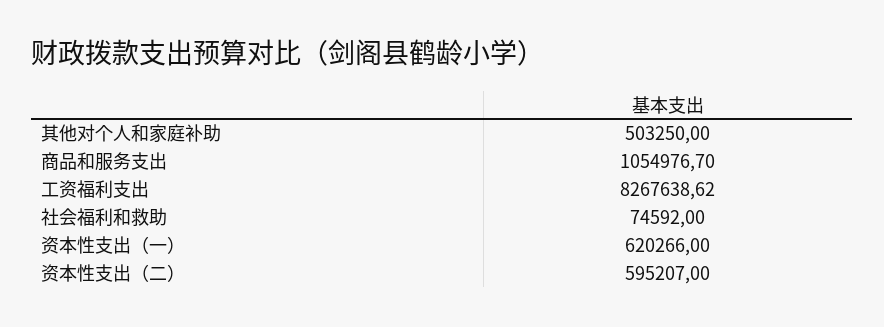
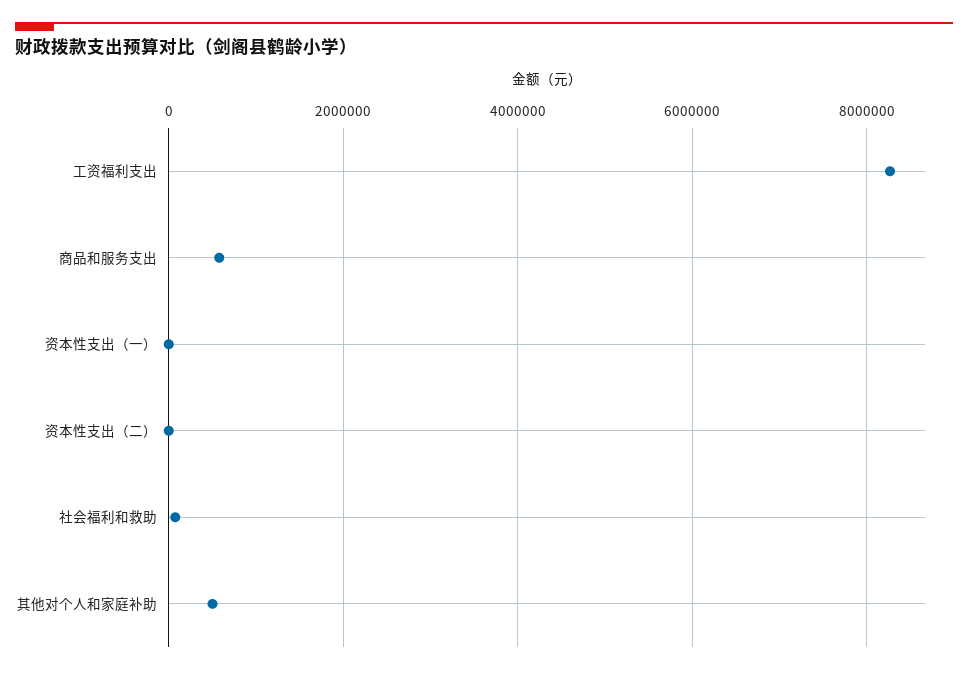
商品和服务支出: 1054976.7 -> 600000
资本性支出（一）: 620266 -> 0
资本性支出（二）: 595207 -> 0

